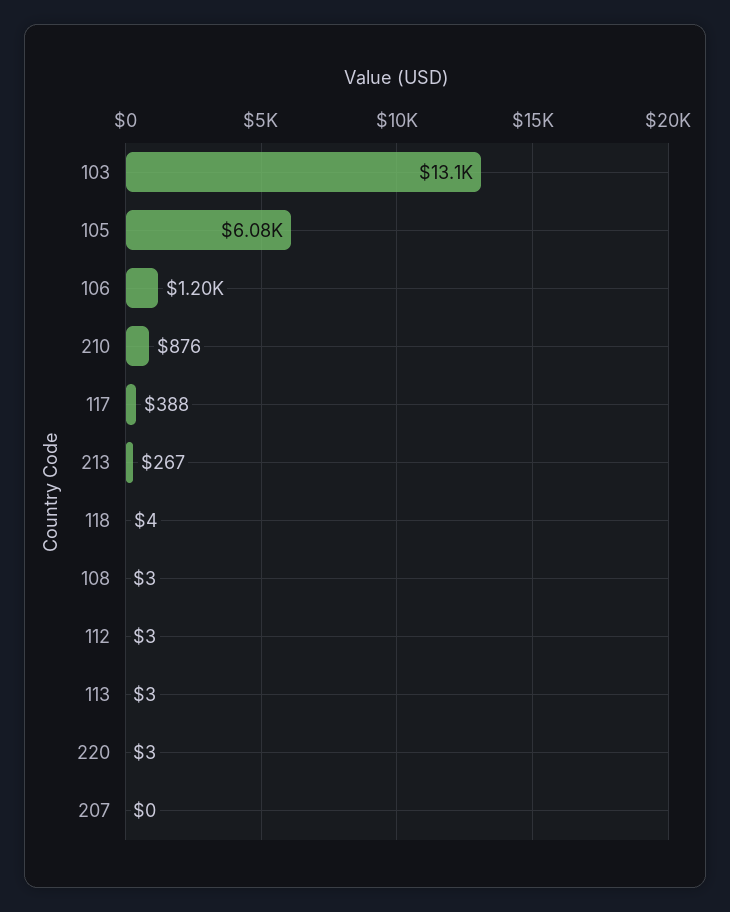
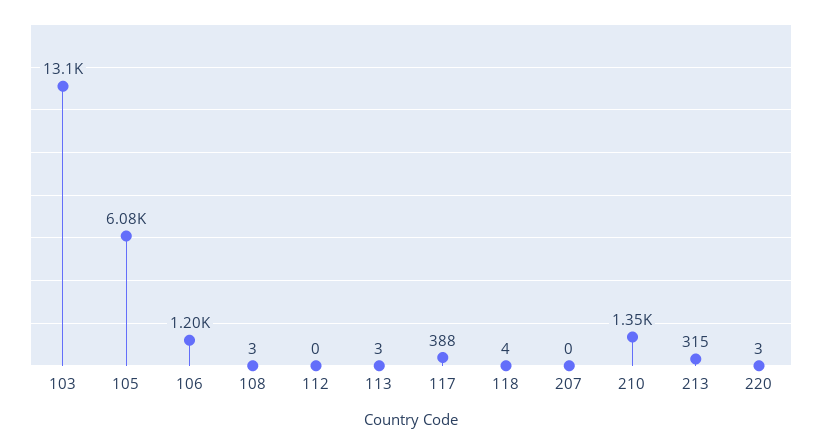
210: 876 -> 1350
213: 267 -> 315
112: 3 -> 0

